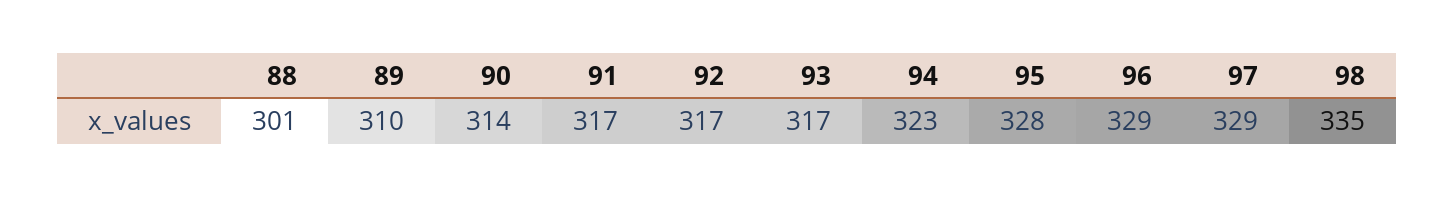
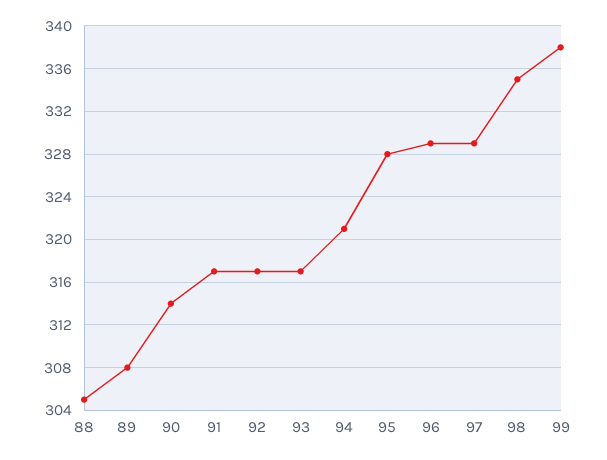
88: 301 -> 305
89: 310 -> 308
94: 323 -> 321
99: none -> 338

